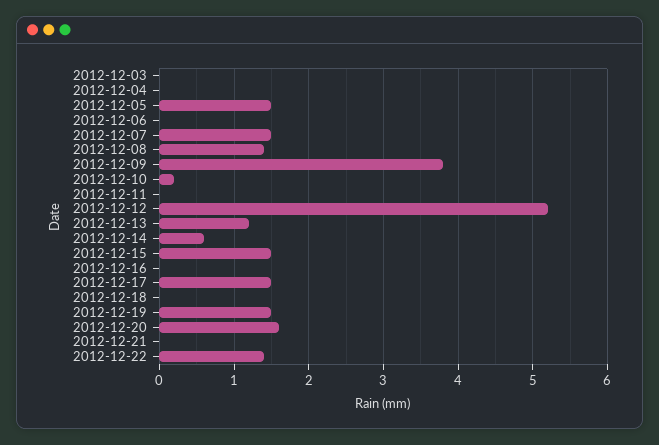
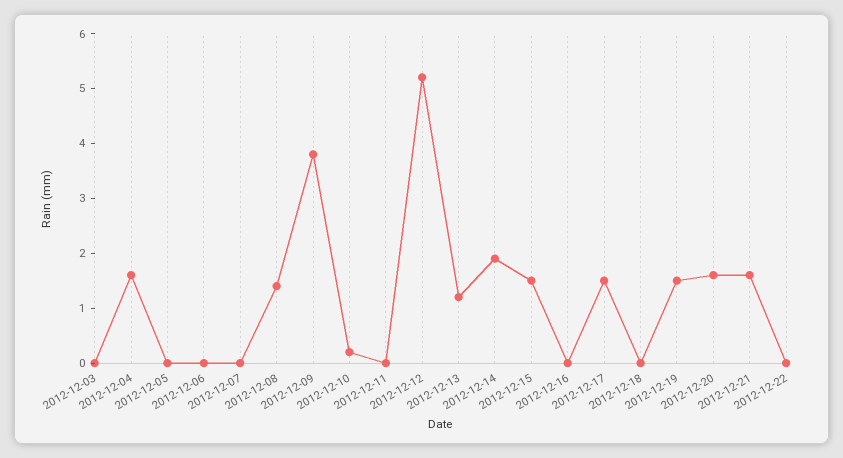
2012-12-04: 0 -> 1.5
2012-12-05: 1.5 -> 0
2012-12-07: 1.5 -> 0
2012-12-14: 0.6 -> 2
2012-12-21: 0 -> 1.5
2012-12-22: 1.4 -> 0

